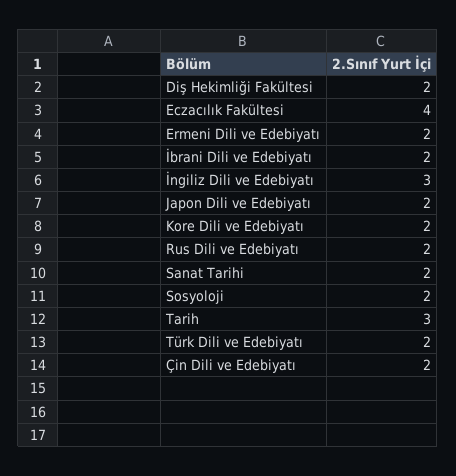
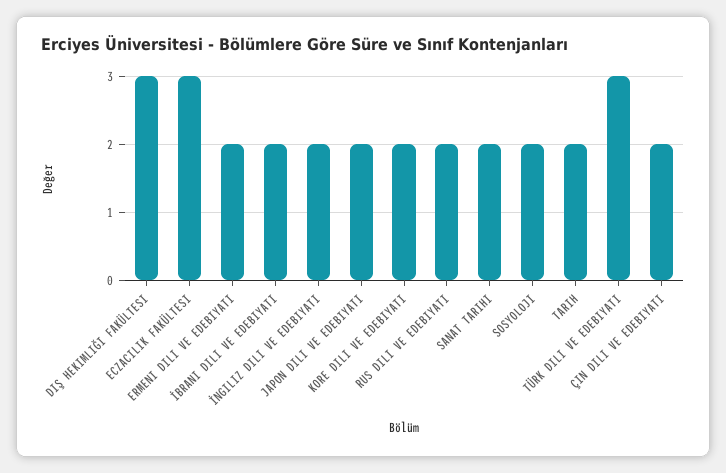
Diş Hekimliği Fakültesi: 2 -> 3
Eczacılık Fakültesi: 4 -> 3
İngiliz Dili ve Edebiyatı: 3 -> 2
Tarih: 3 -> 2
Türk Dili ve Edebiyatı: 2 -> 3

